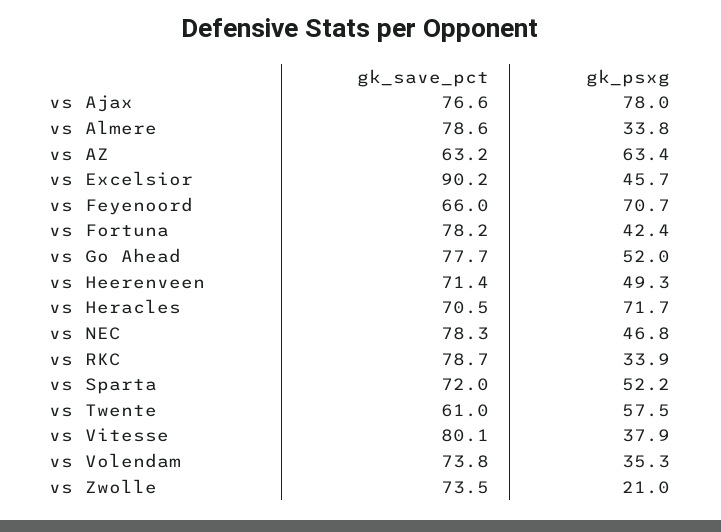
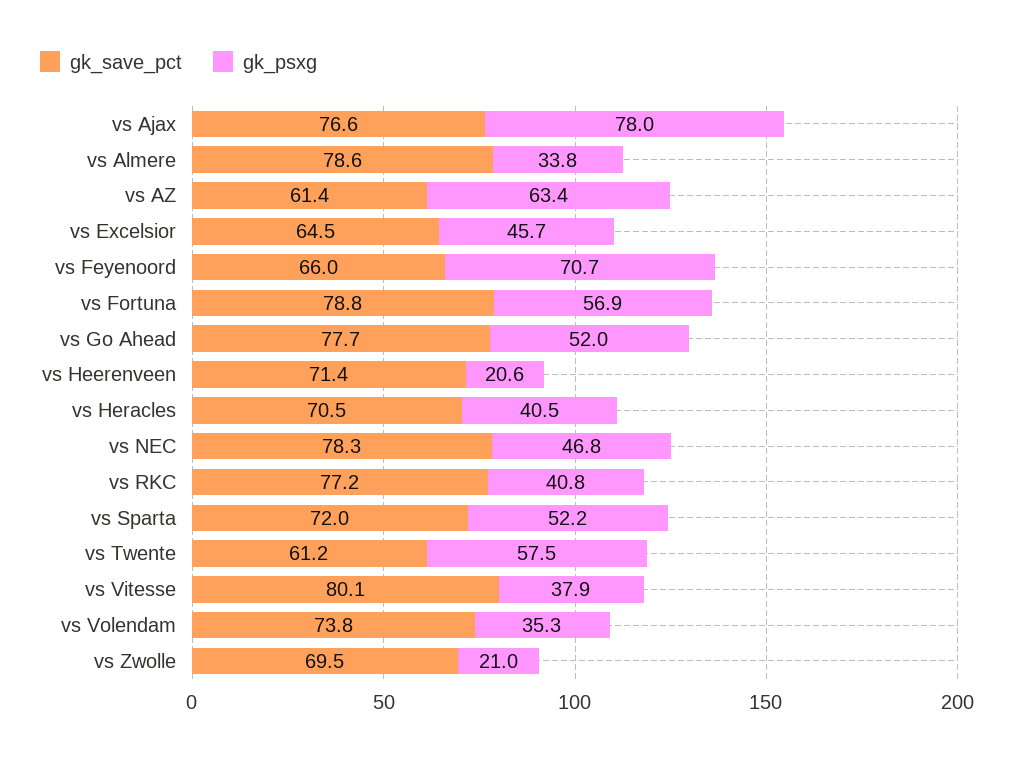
gk_save_pct, vs AZ: 63.2 -> 61.4
gk_save_pct, vs Excelsior: 90.2 -> 64.5
gk_save_pct, vs Fortuna: 78.2 -> 78.8
gk_psxg, vs Fortuna: 42.4 -> 56.9
gk_psxg, vs Heerenveen: 49.3 -> 20.6
gk_psxg, vs Heracles: 71.7 -> 40.5
gk_save_pct, vs RKC: 78.7 -> 77.2
gk_psxg, vs RKC: 33.9 -> 40.8
gk_save_pct, vs Twente: 61 -> 61.2
gk_save_pct, vs Zwolle: 73.5 -> 69.5

